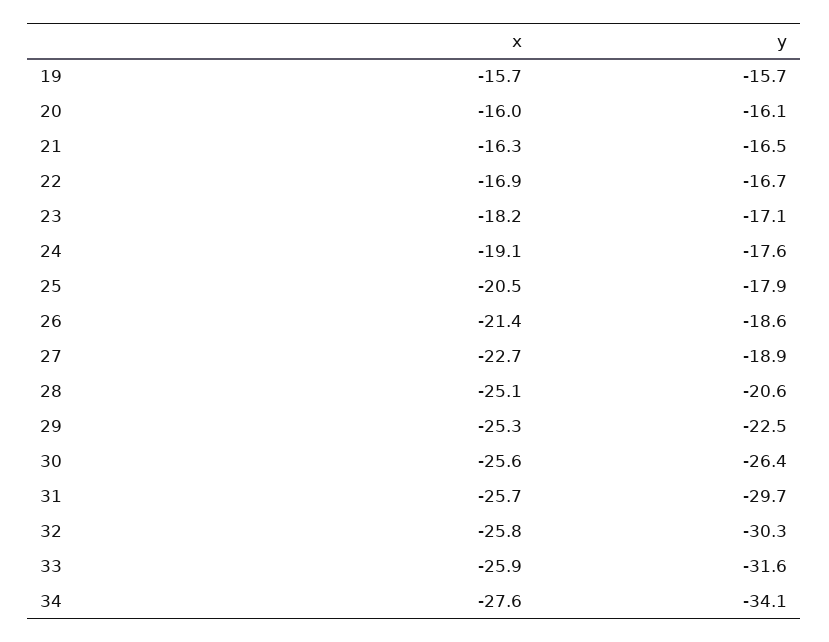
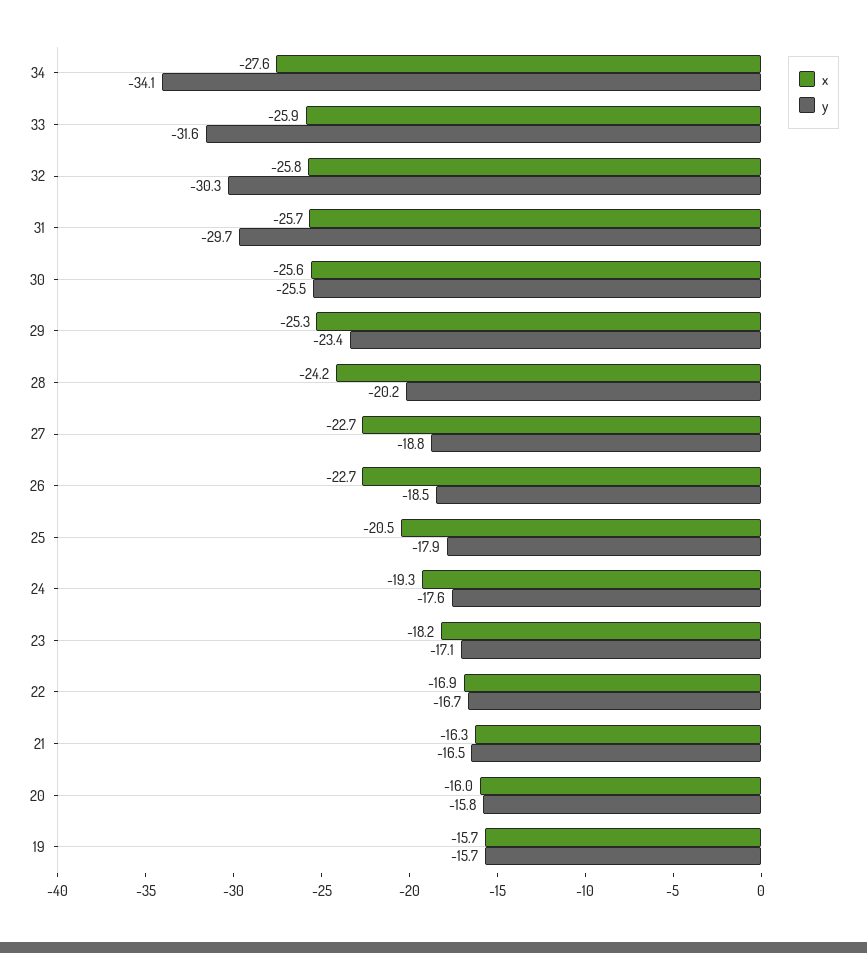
y, 20: -16.1 -> -15.8
x, 24: -19.1 -> -19.3
x, 26: -21.4 -> -22.7
y, 26: -18.6 -> -18.5
y, 27: -18.9 -> -18.8
x, 28: -25.1 -> -24.2
y, 28: -20.6 -> -20.2
y, 29: -22.5 -> -23.4
y, 30: -26.4 -> -25.5

